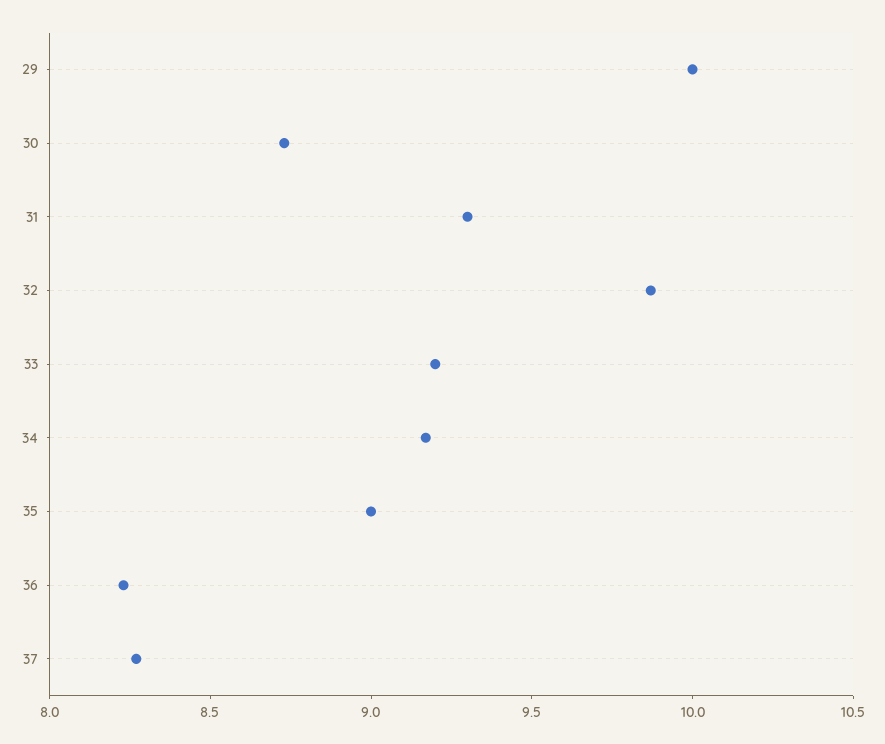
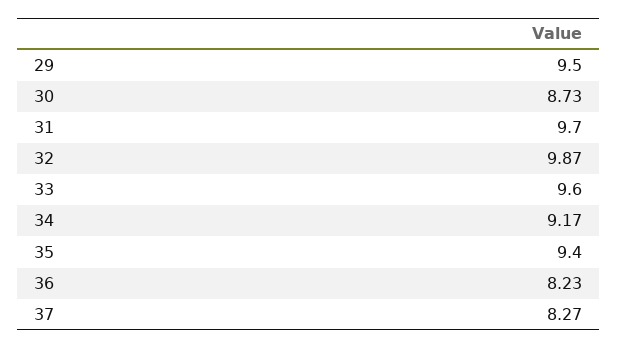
29: 10 -> 9.5
31: 9.3 -> 9.7
33: 9.2 -> 9.6
35: 9 -> 9.4

